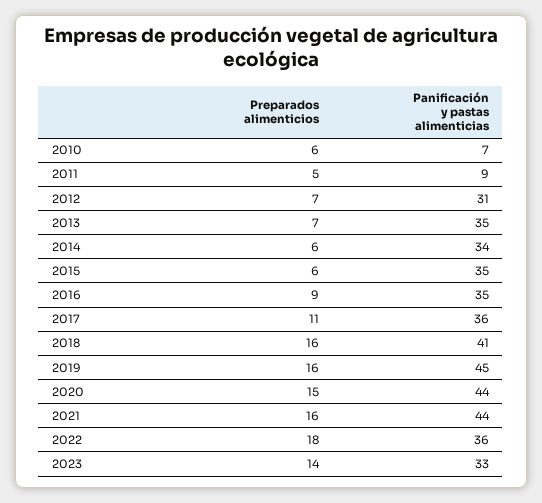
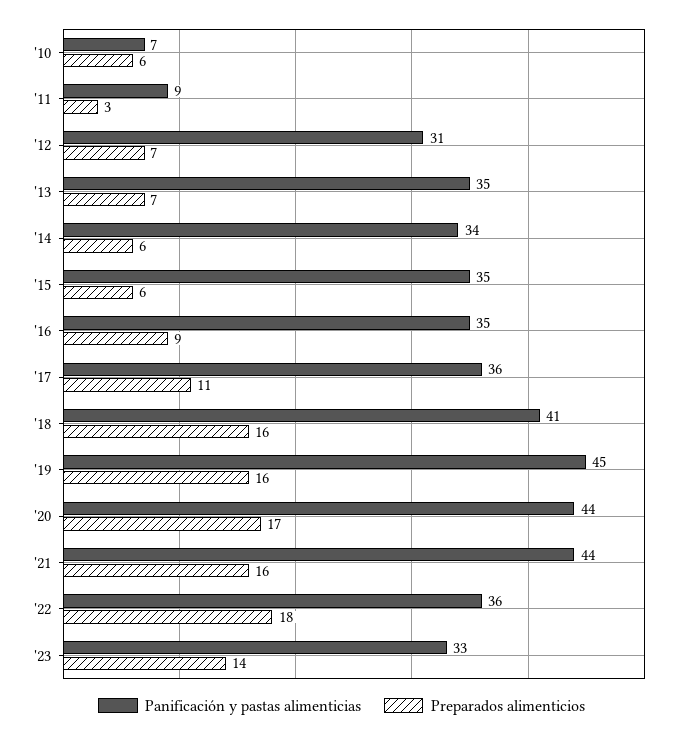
Preparados alimenticios, 2011: 5 -> 3
Preparados alimenticios, 2020: 15 -> 17

